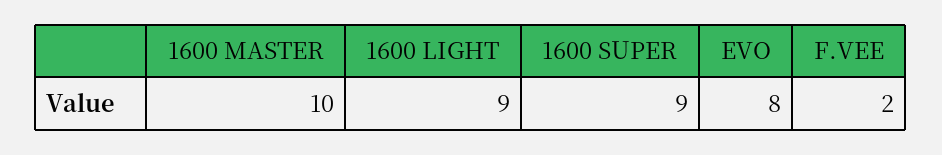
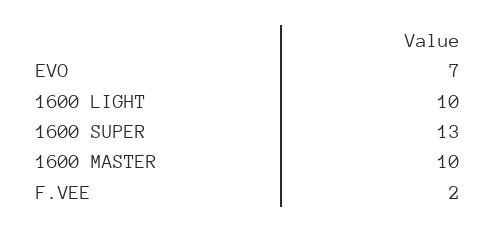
1600 LIGHT: 9 -> 10
1600 SUPER: 9 -> 13
EVO: 8 -> 7

